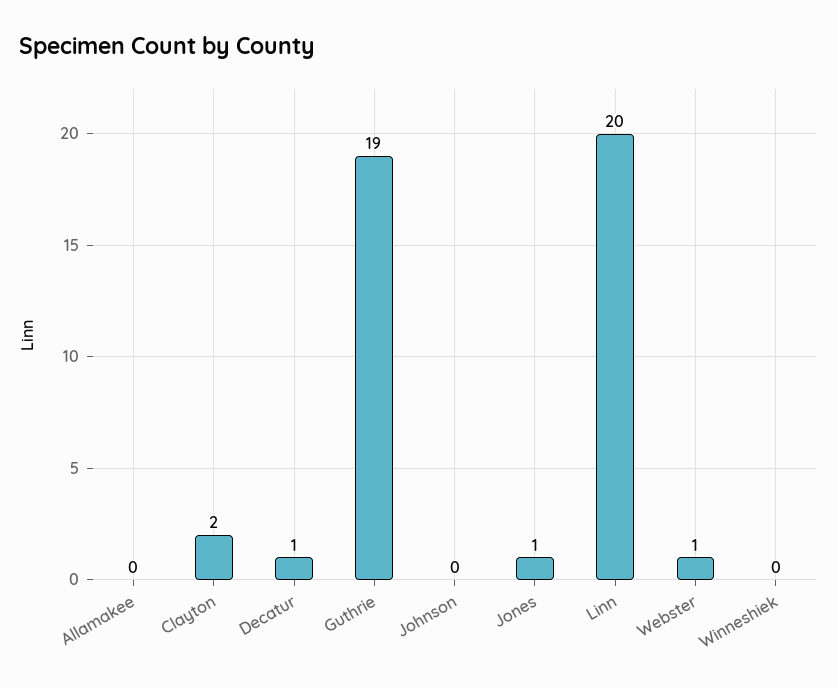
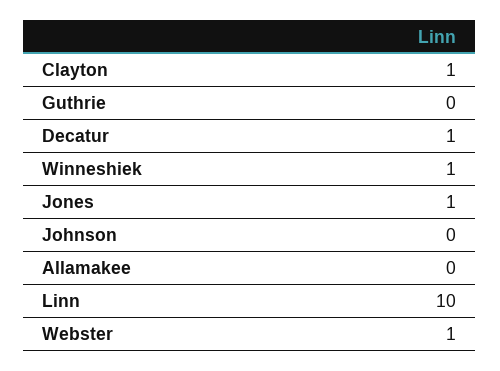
Clayton: 2 -> 1
Guthrie: 19 -> 0
Linn: 20 -> 10
Winneshiek: 0 -> 1

